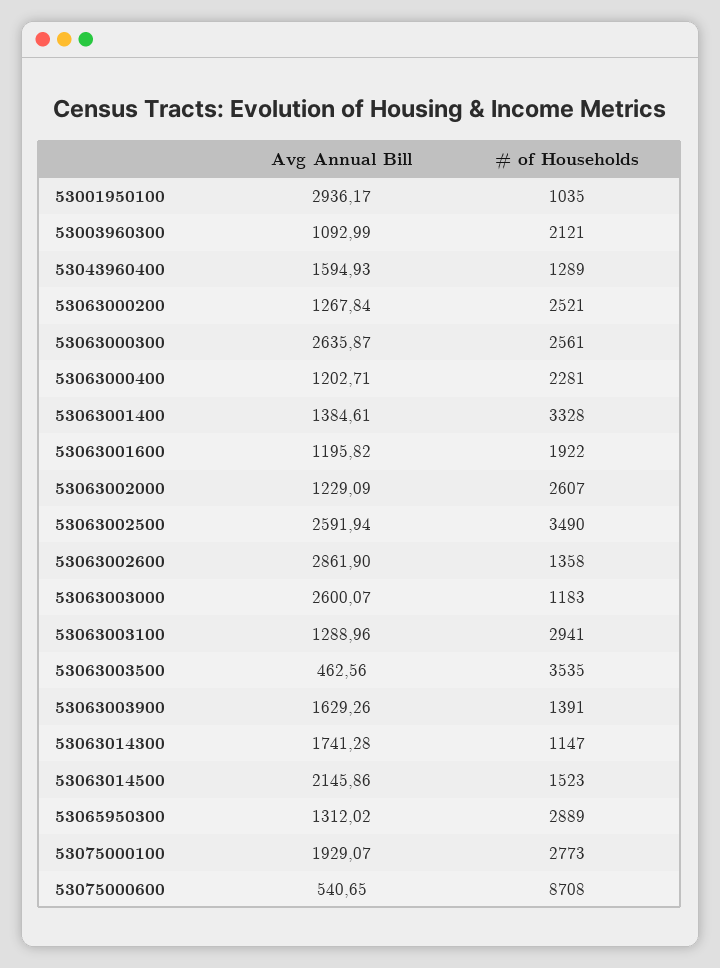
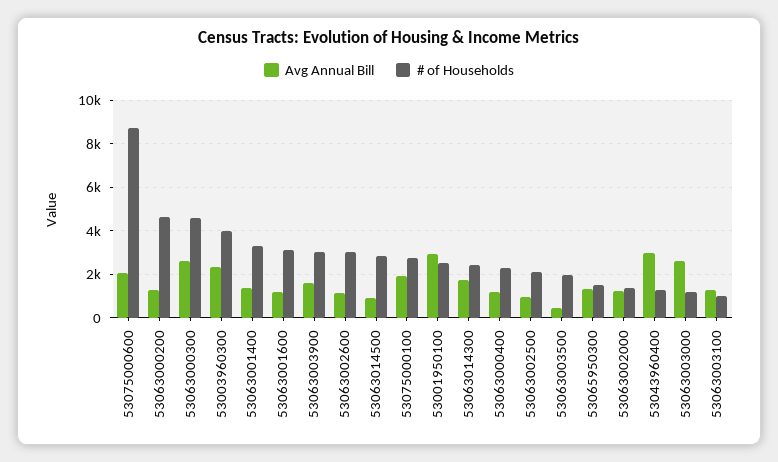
# of Households, 53001950100: 1035 -> 2500
Avg Annual Bill, 53003960300: 1092.99 -> 2500
# of Households, 53003960300: 2121 -> 4000
Avg Annual Bill, 53043960400: 1594.93 -> 3000
# of Households, 53063000200: 2521 -> 4500
# of Households, 53063000300: 2561 -> 4500
# of Households, 53063001600: 1922 -> 3000
# of Households, 53063002000: 2607 -> 1500
Avg Annual Bill, 53063002500: 2591.94 -> 1000
# of Households, 53063002500: 3490 -> 2000
Avg Annual Bill, 53063002600: 2861.9 -> 1000
# of Households, 53063002600: 1358 -> 3000
# of Households, 53063003100: 2941 -> 1000
# of Households, 53063003500: 3535 -> 2000
# of Households, 53063003900: 1391 -> 3000
# of Households, 53063014300: 1147 -> 2500
Avg Annual Bill, 53063014500: 2145.86 -> 1000
# of Households, 53063014500: 1523 -> 3000
# of Households, 53065950300: 2889 -> 1500
Avg Annual Bill, 53075000600: 540.65 -> 2000

